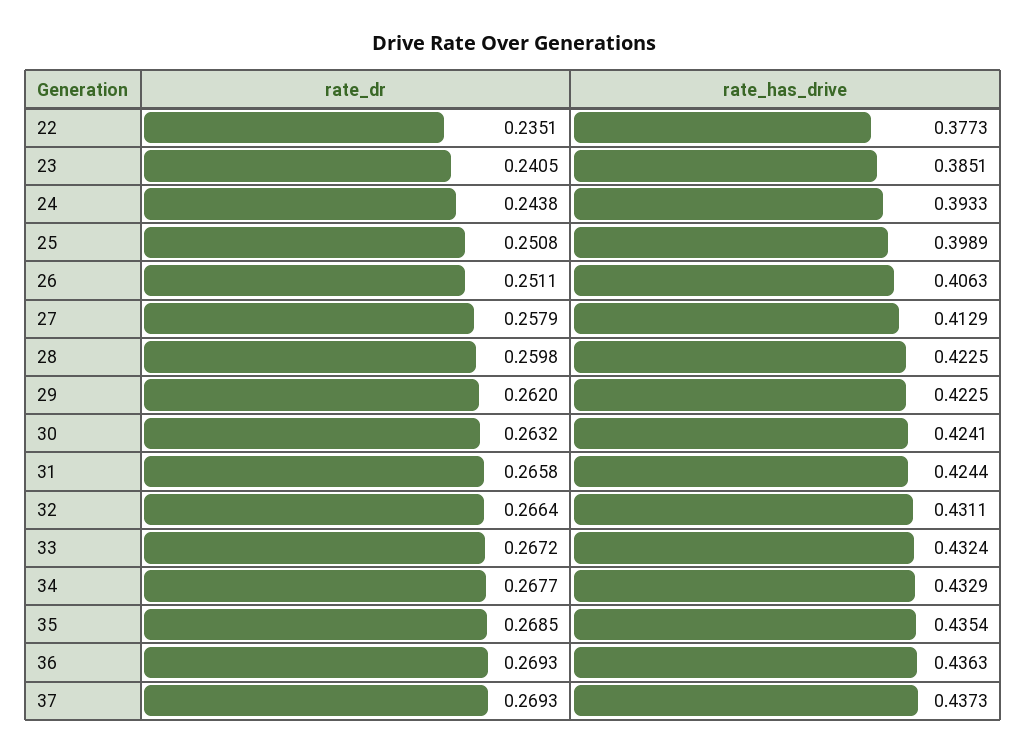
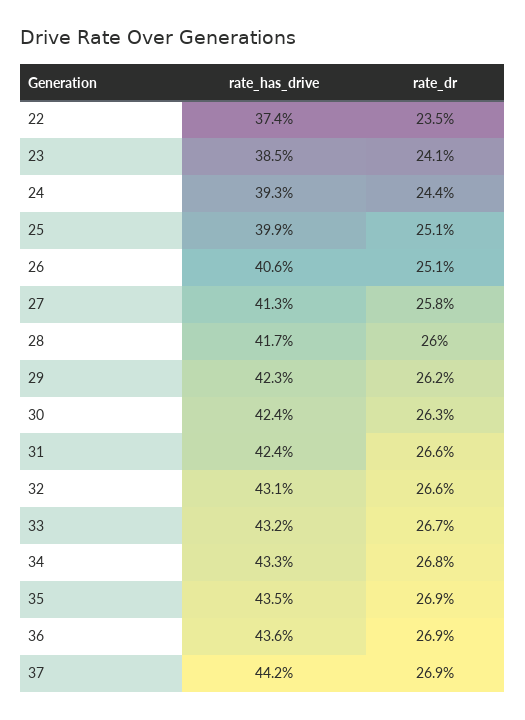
rate_has_drive, 22: 0.3773 -> 0.374
rate_has_drive, 28: 0.4225 -> 0.417
rate_has_drive, 37: 0.4373 -> 0.442

